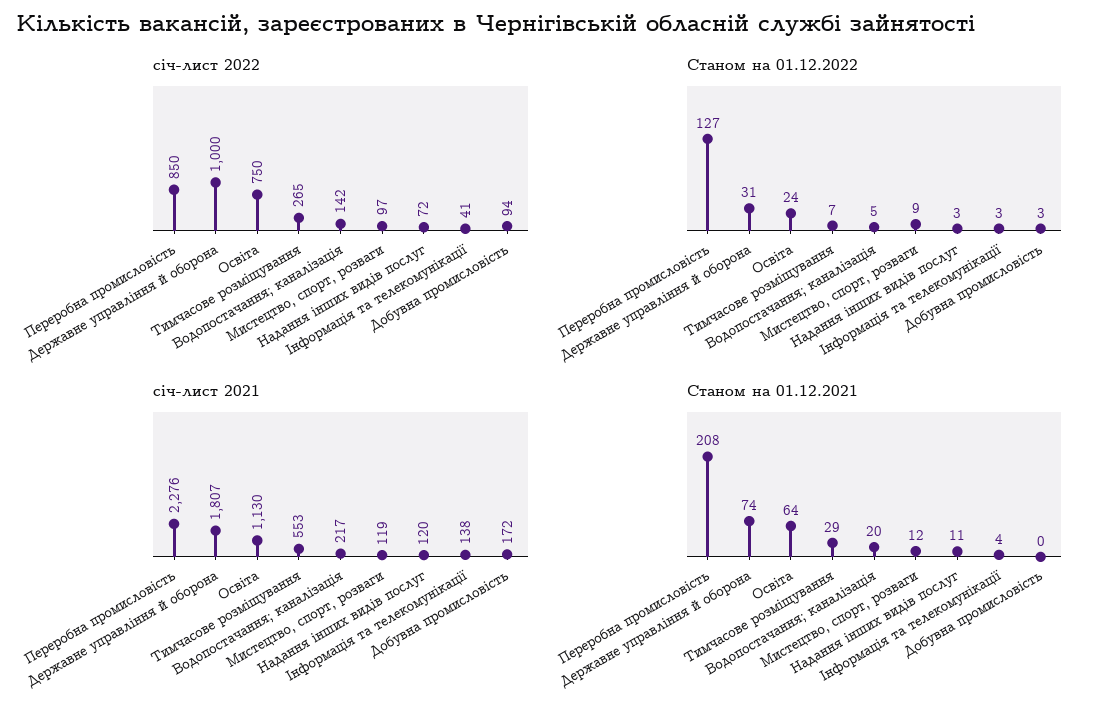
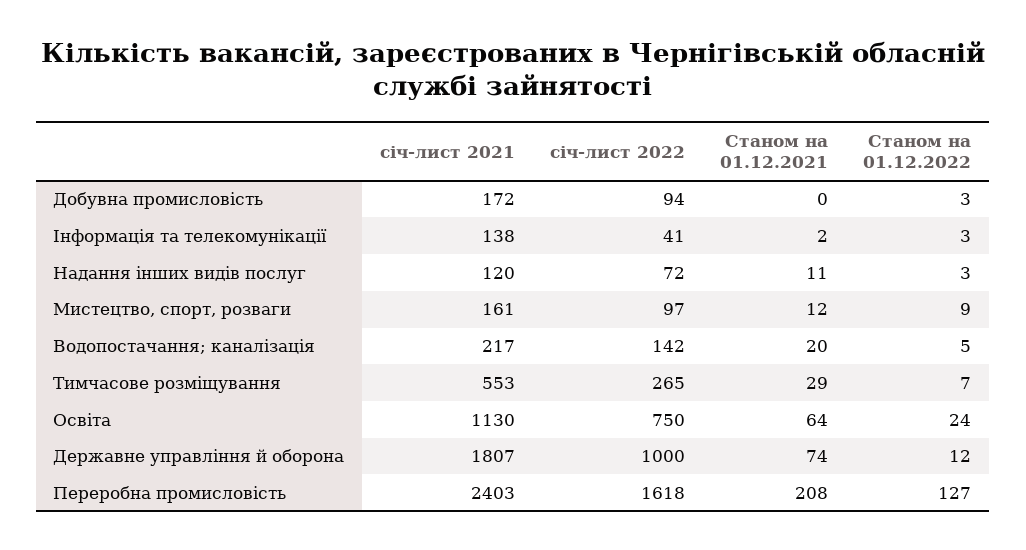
сiч-лист 2022, Переробна промисловість: 850 -> 1618
Станом на 01.12.2022, Державне управління й оборона: 31 -> 12
сiч-лист 2021, Переробна промисловість: 2276 -> 2403
сiч-лист 2021, Мистецтво, спорт, розваги: 119 -> 161
Станом на 01.12.2021, Інформація та телекомунікації: 4 -> 2

